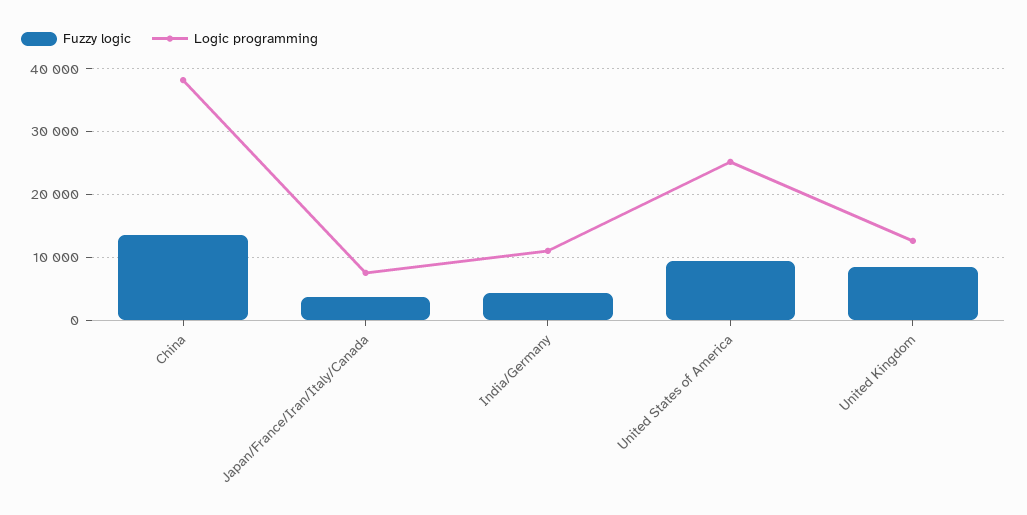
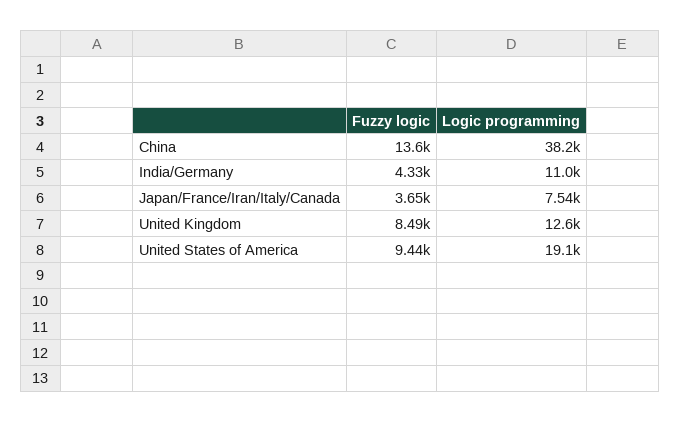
Logic programming, United States of America: 25000 -> 19100

